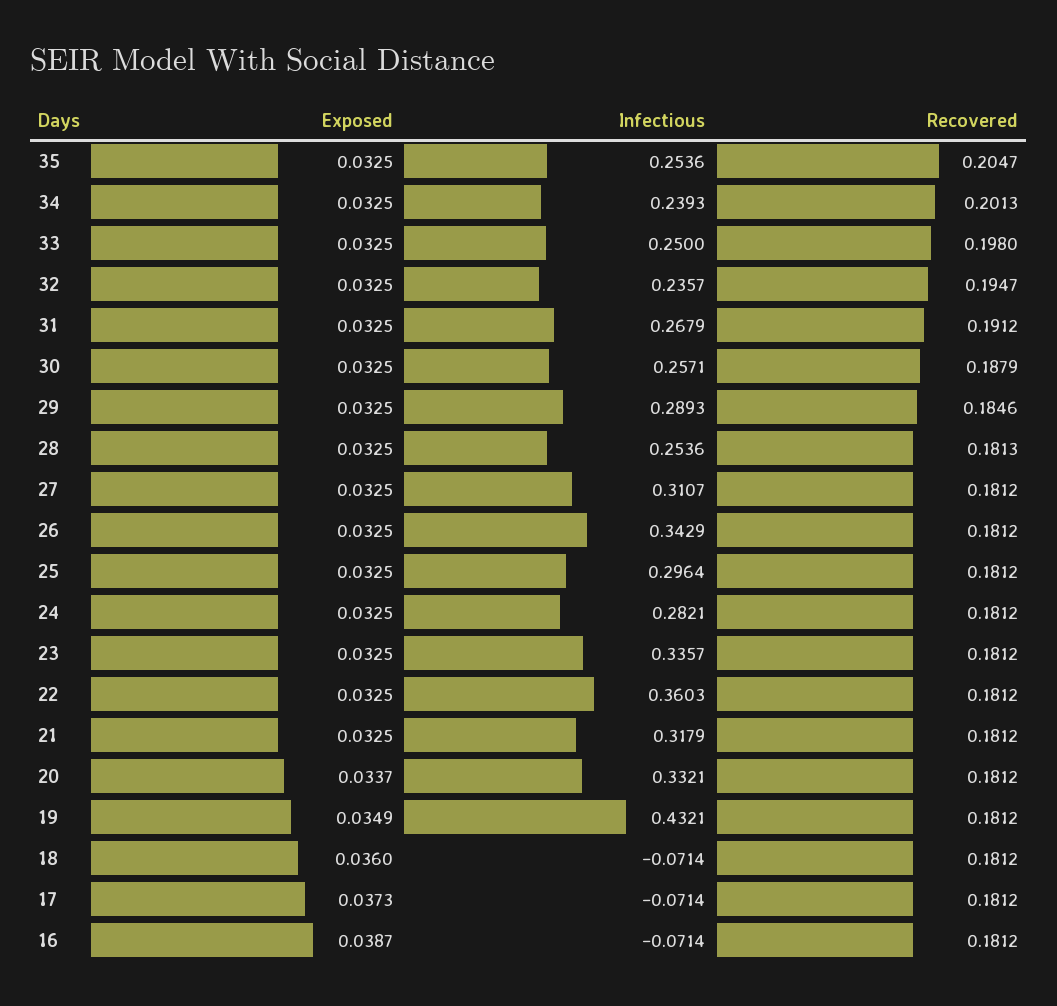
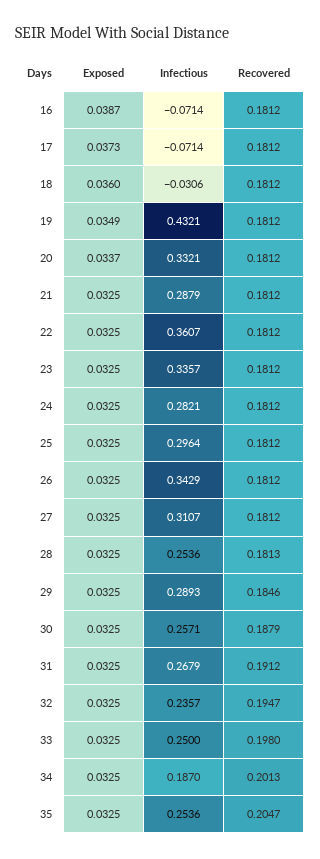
Infectious, 34: 0.2393 -> 0.187
Infectious, 22: 0.3603 -> 0.3607
Infectious, 21: 0.3179 -> 0.2879
Infectious, 18: -0.0714 -> -0.0306

